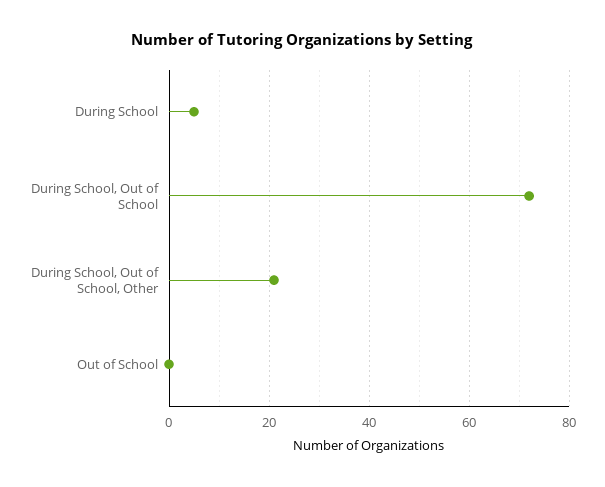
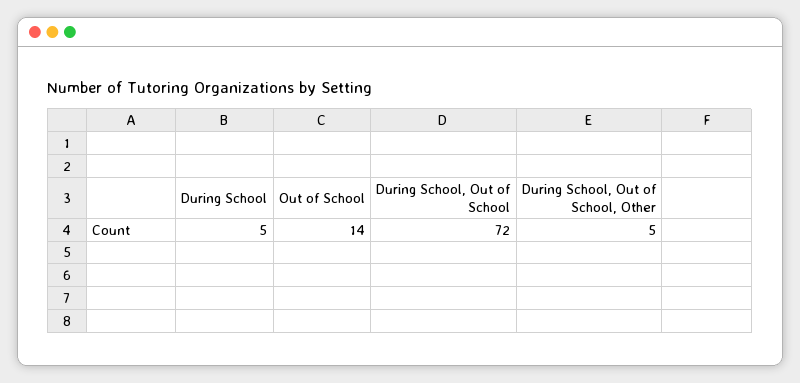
During School, Out of School, Other: 20 -> 5
Out of School: 0 -> 14

